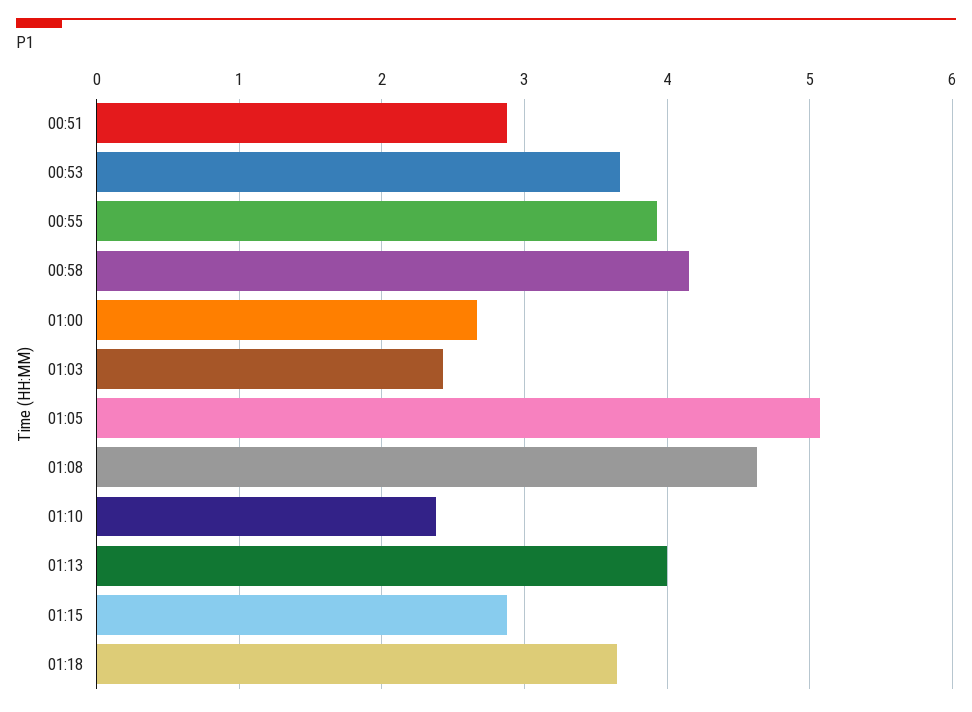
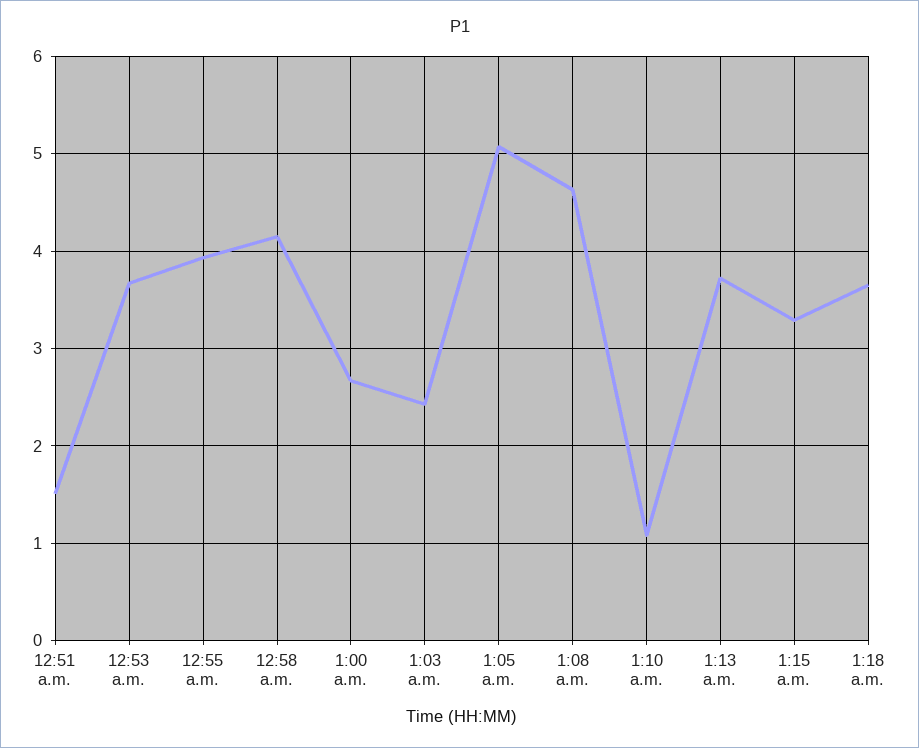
00:51: 2.9 -> 1.5
01:10: 2.4 -> 1.1
01:13: 4 -> 3.7
01:15: 2.9 -> 3.3

